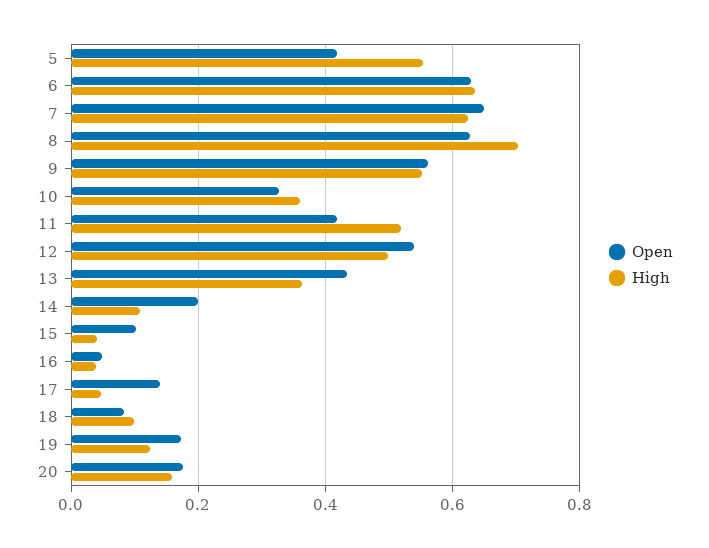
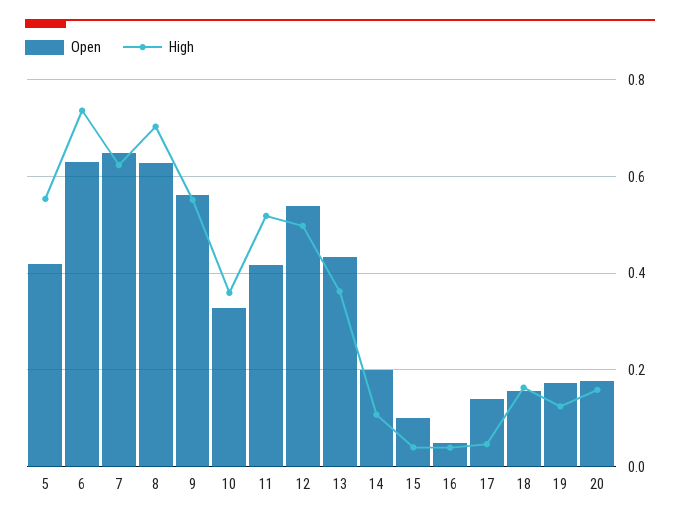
High, 6: 0.64 -> 0.74
Open, 18: 0.08 -> 0.16
High, 18: 0.1 -> 0.16

